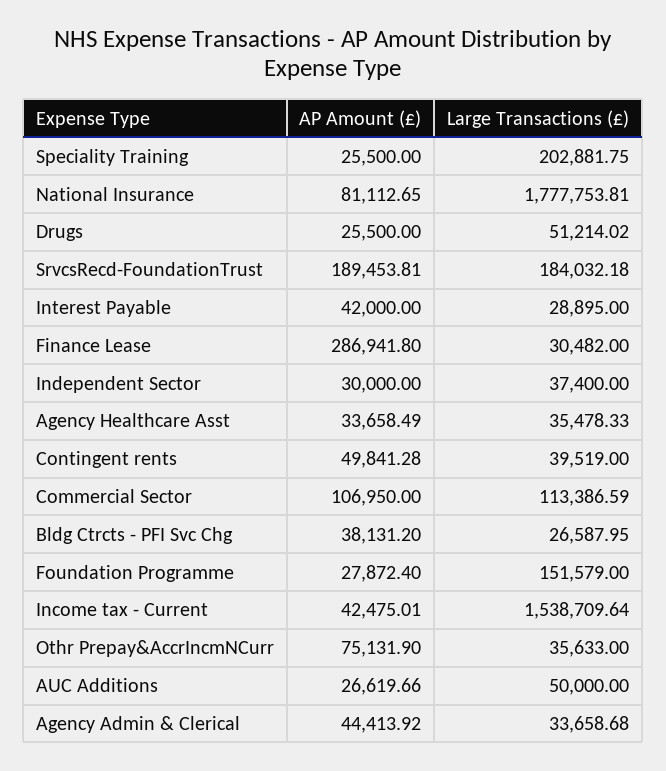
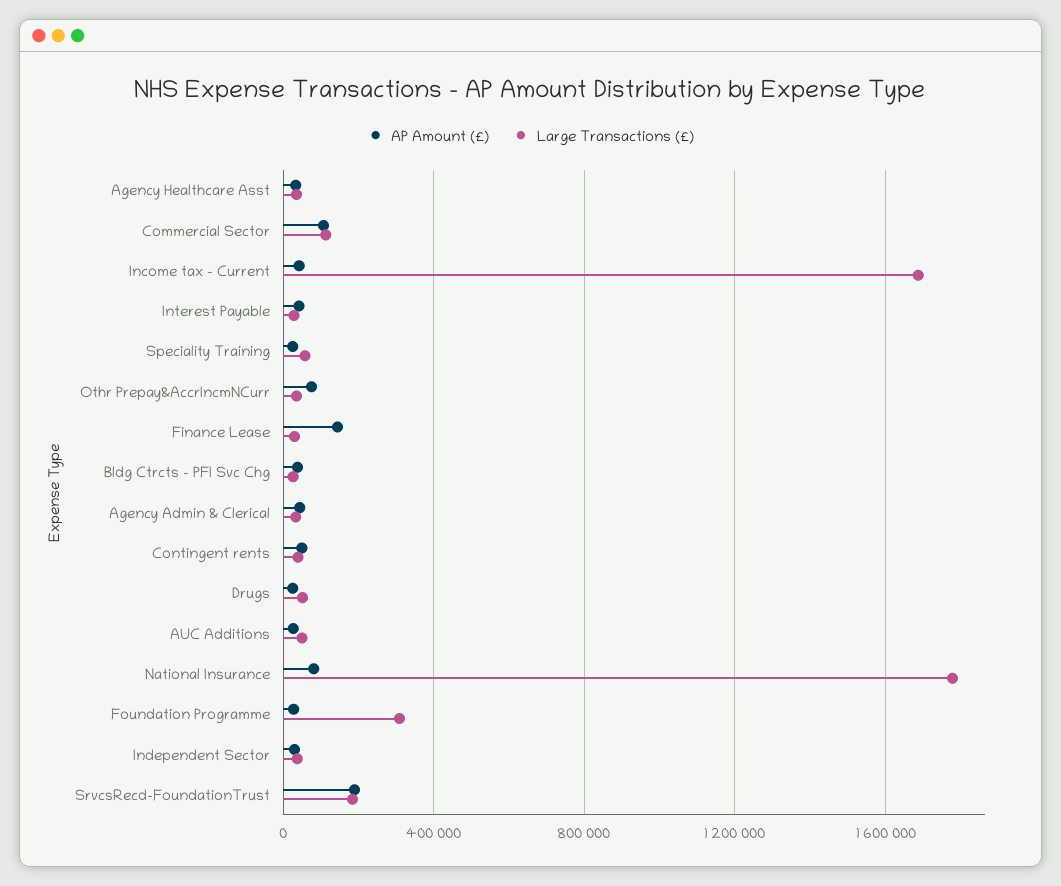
Large Transactions (£), Speciality Training: 202881.75 -> 50000
AP Amount (£), Finance Lease: 286941.8 -> 150000
Large Transactions (£), Foundation Programme: 151579 -> 300000
Large Transactions (£), Income tax - Current: 1538709.64 -> 1700000

